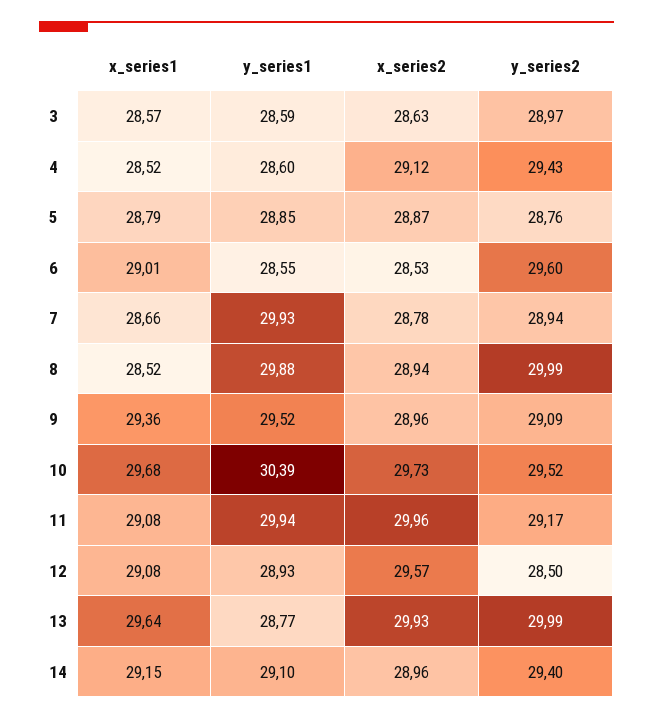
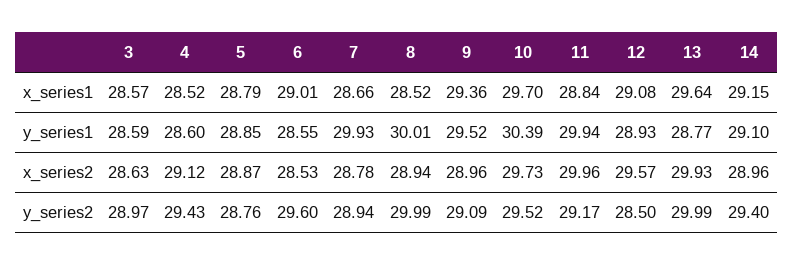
y_series1, 8: 29.88 -> 30.01
x_series1, 10: 29.68 -> 29.7
x_series1, 11: 29.08 -> 28.84

